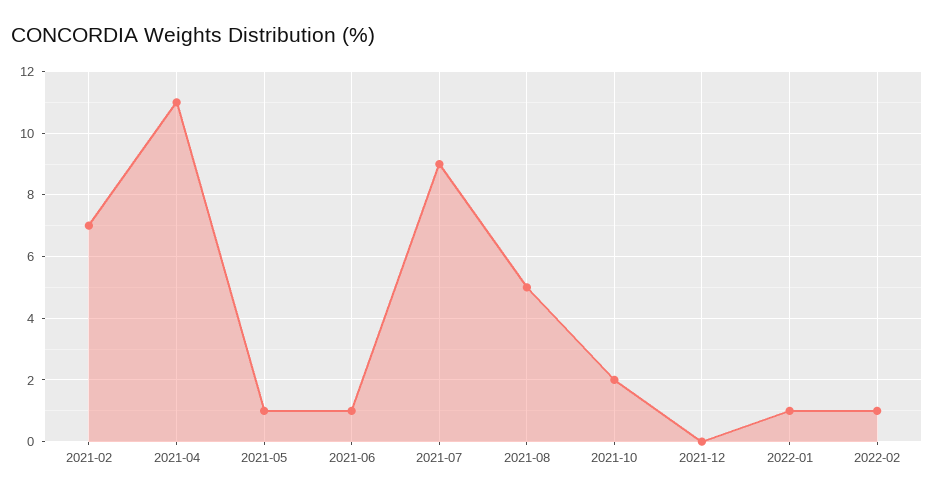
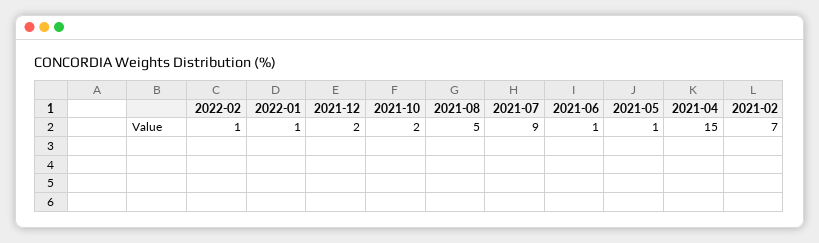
2021-04: 11 -> 15
2021-12: 0 -> 2

